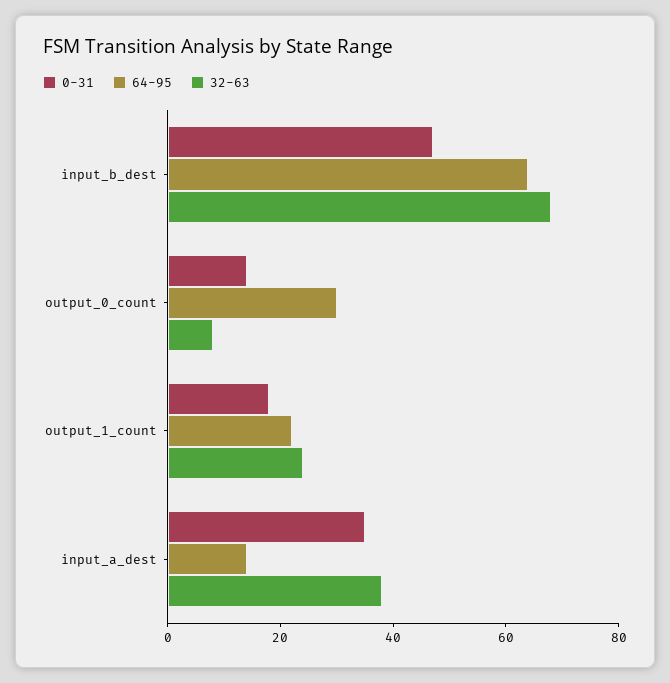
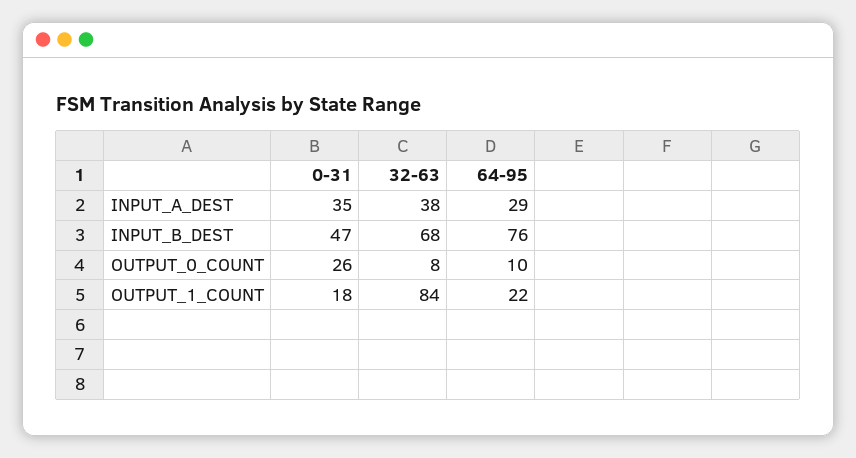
64-95, input_b_dest: 65 -> 76
0-31, output_0_count: 15 -> 26
64-95, output_0_count: 30 -> 10
32-63, output_1_count: 25 -> 84
64-95, input_a_dest: 15 -> 29

